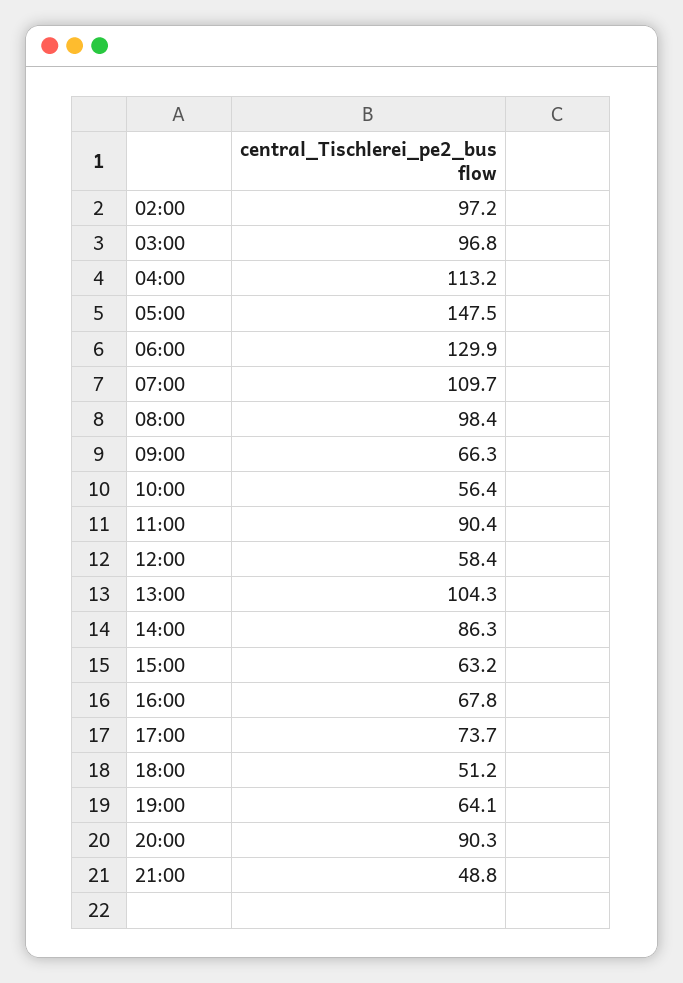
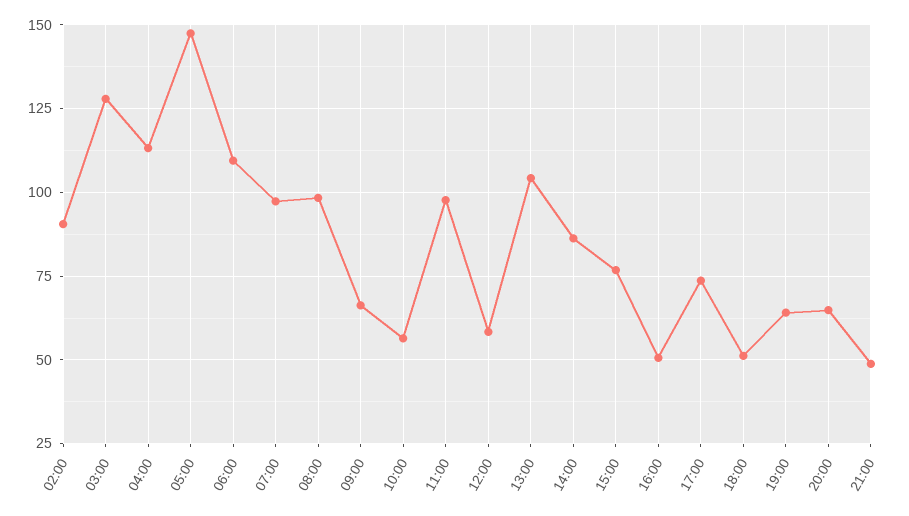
02:00: 97.2 -> 90
03:00: 96.8 -> 127.5
06:00: 129.9 -> 110
07:00: 109.7 -> 97.5
11:00: 90.4 -> 97.5
15:00: 63.2 -> 77.5
16:00: 67.8 -> 50
20:00: 90.3 -> 65

